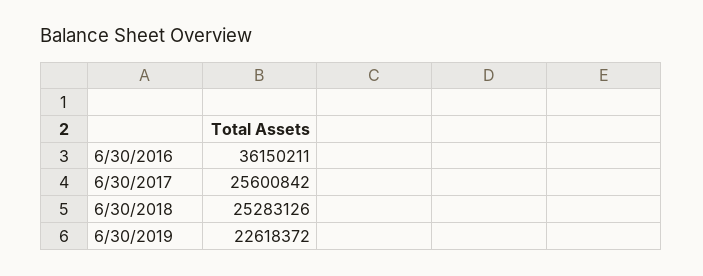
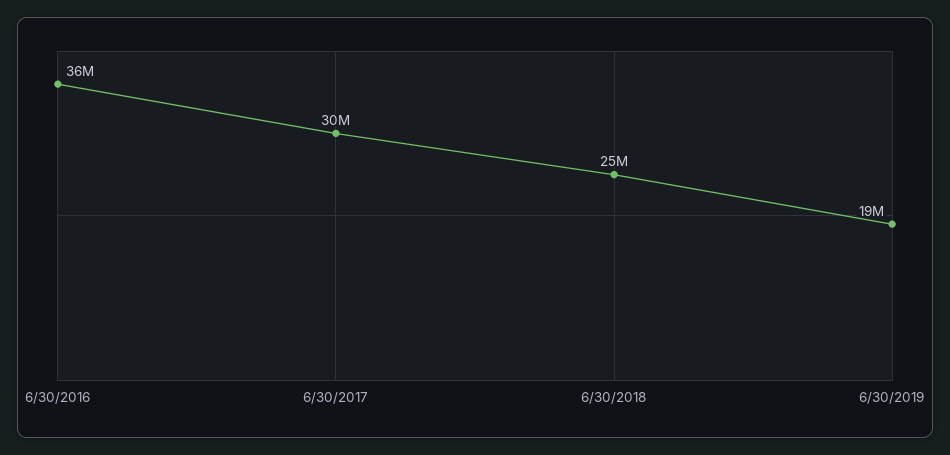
6/30/2017: 25600842 -> 30000000
6/30/2019: 22618372 -> 19000000

